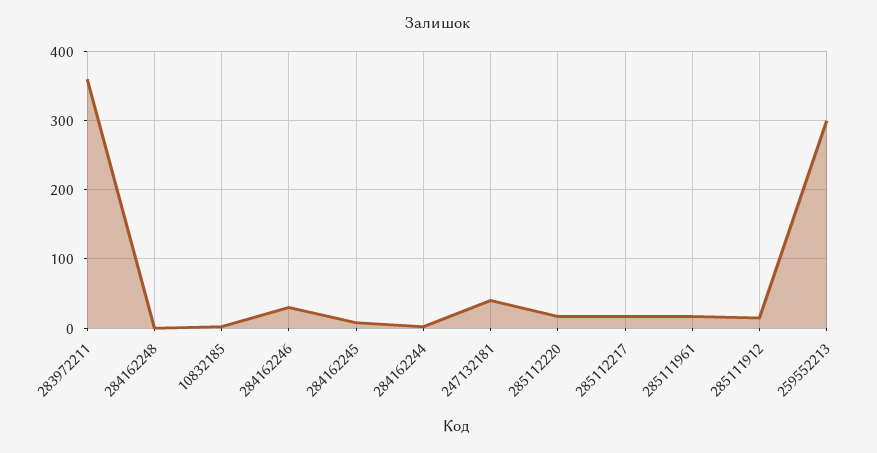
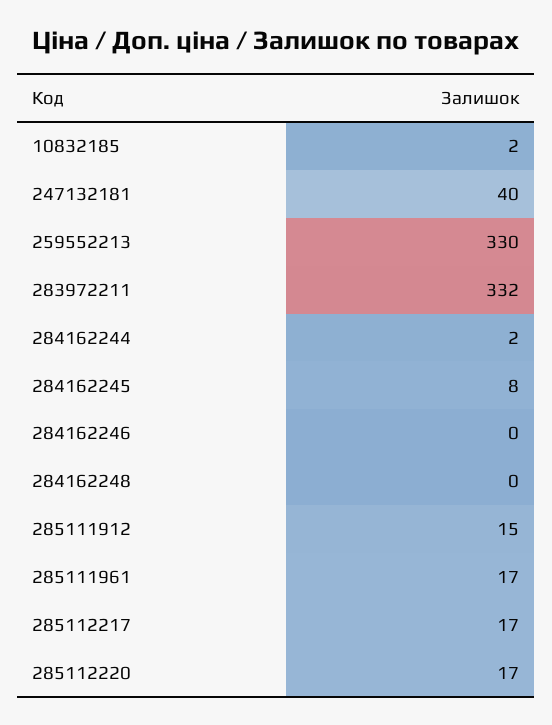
283972211: 360 -> 332
284162246: 30 -> 0
259552213: 300 -> 330

